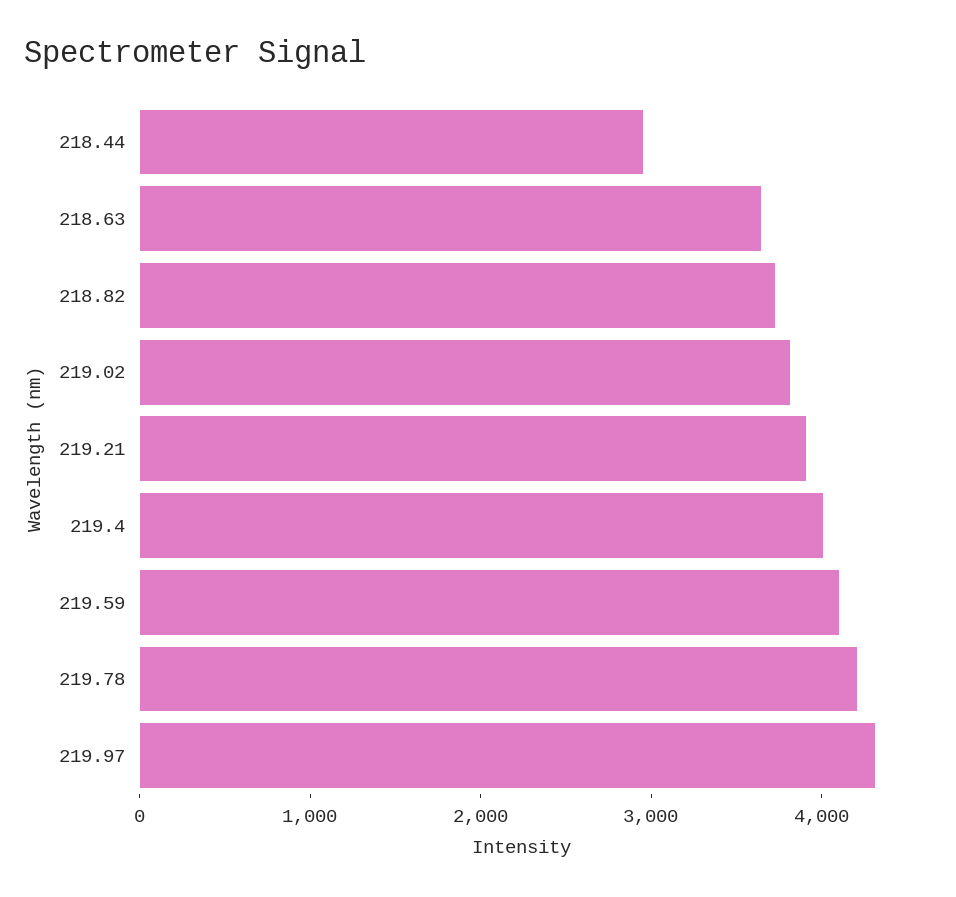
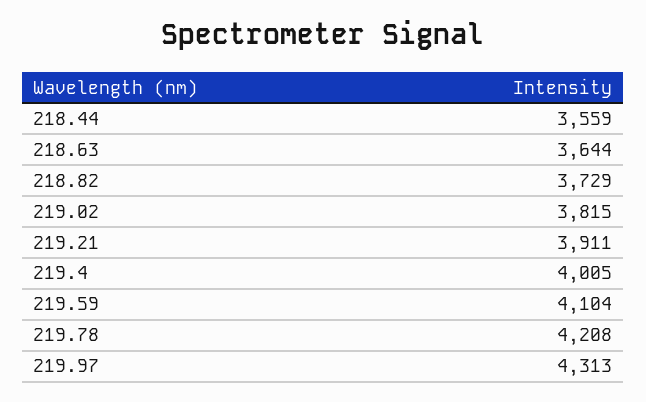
218.44: 3000 -> 3559

